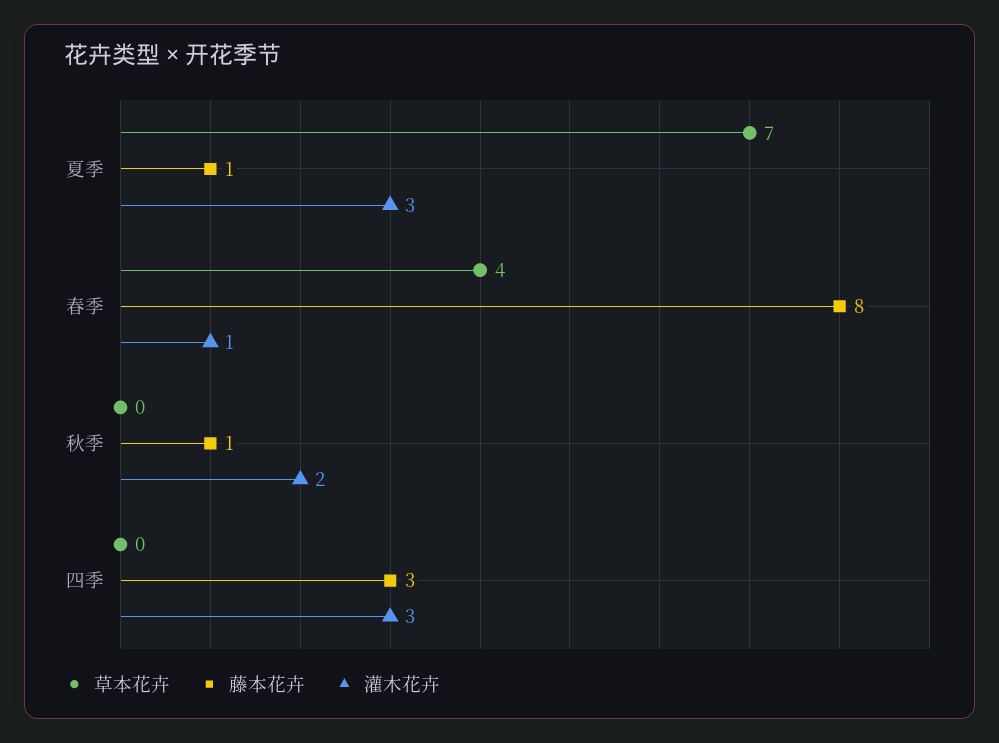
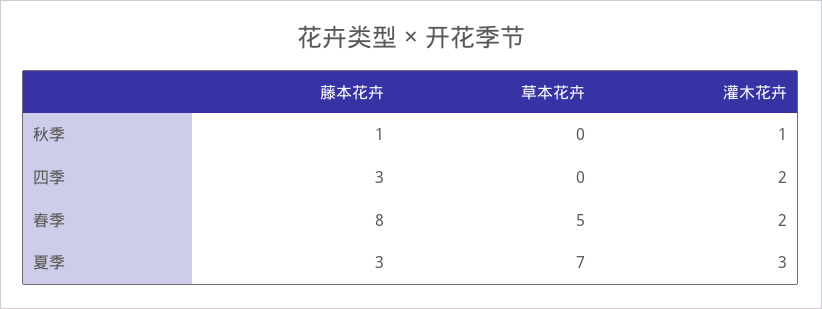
藤本花卉, 夏季: 1 -> 3
草本花卉, 春季: 4 -> 5
灌木花卉, 春季: 1 -> 2
灌木花卉, 秋季: 2 -> 1
灌木花卉, 四季: 3 -> 2

